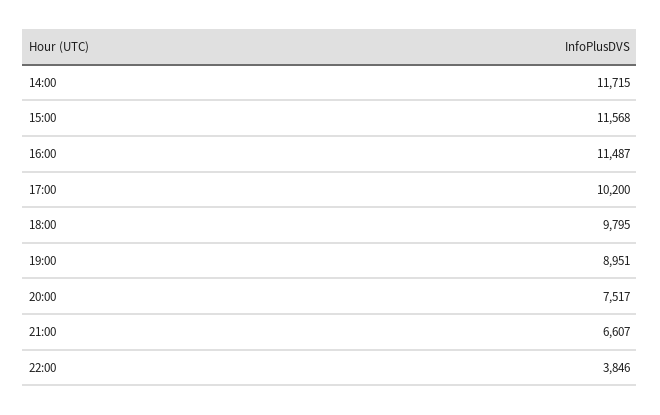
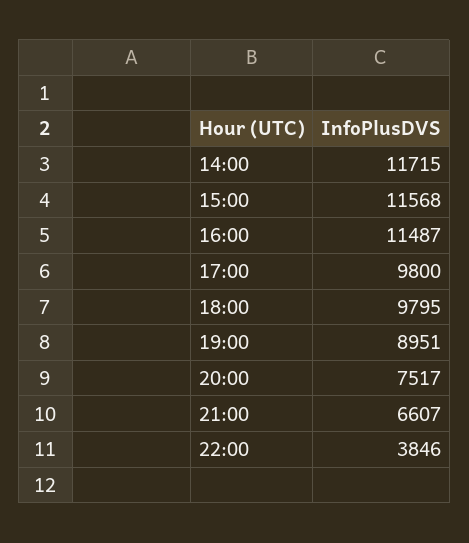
17:00: 10200 -> 9800

